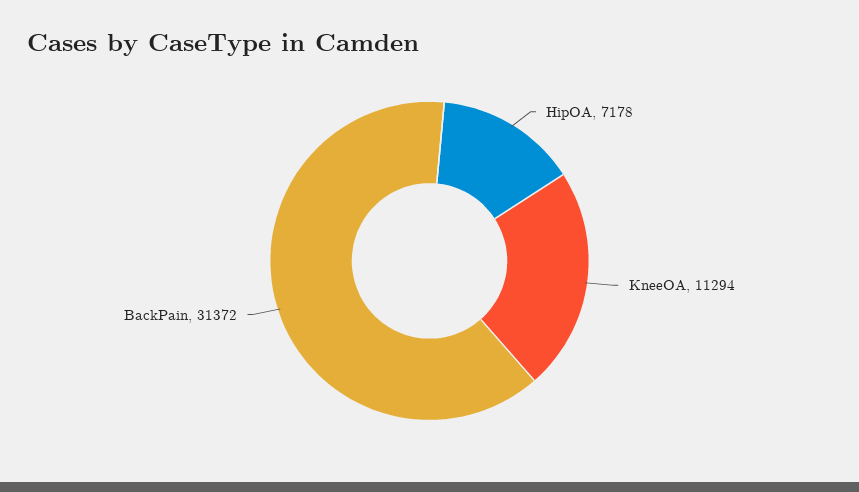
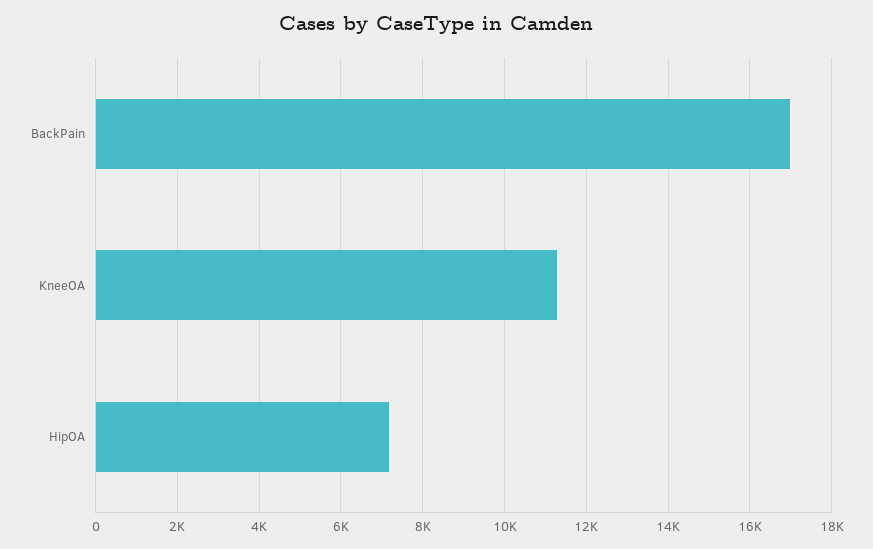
BackPain: 31372 -> 17000

